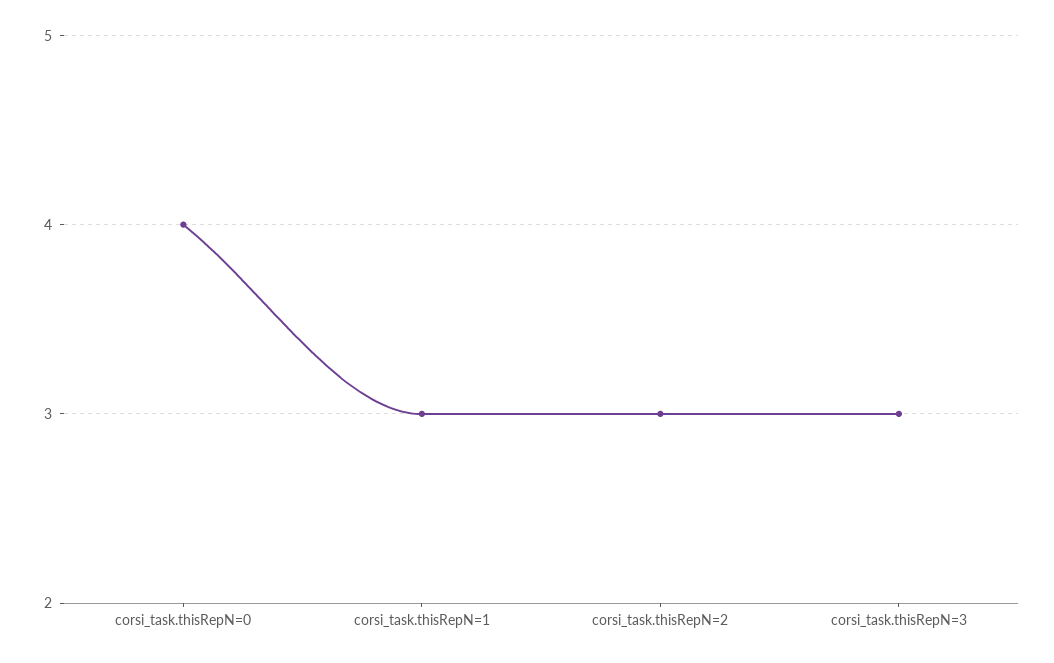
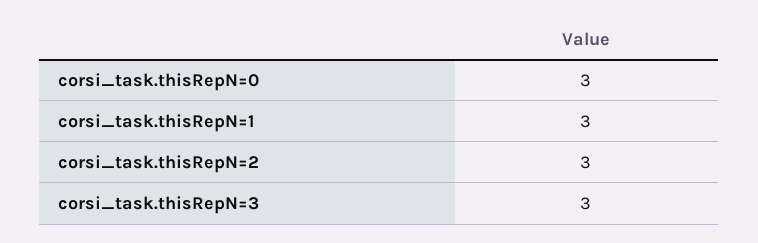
corsi_task.thisRepN=0: 4 -> 3

